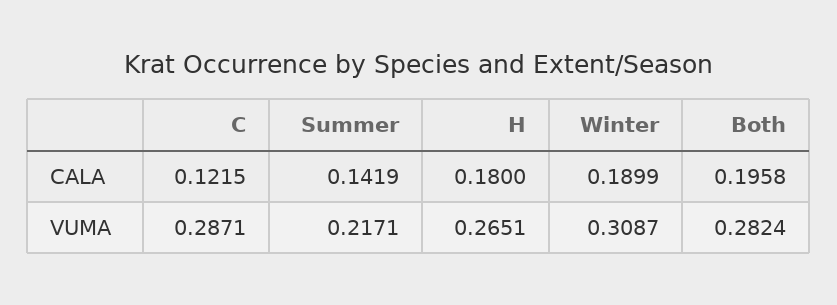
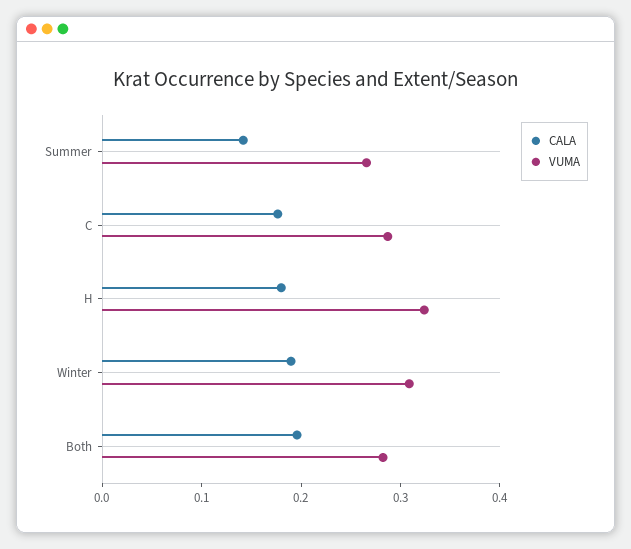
CALA, C: 0.1215 -> 0.18
VUMA, Summer: 0.2171 -> 0.26
VUMA, H: 0.2651 -> 0.32

